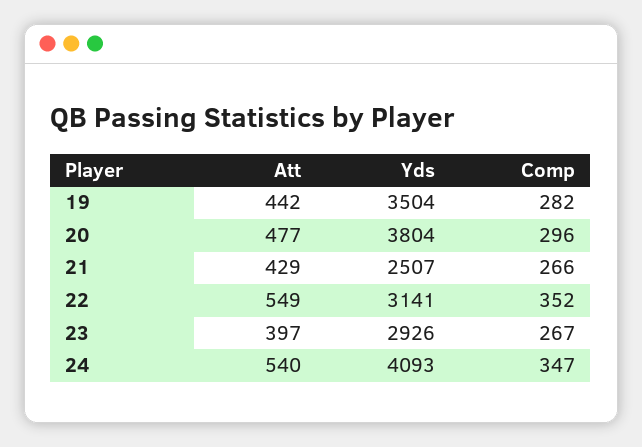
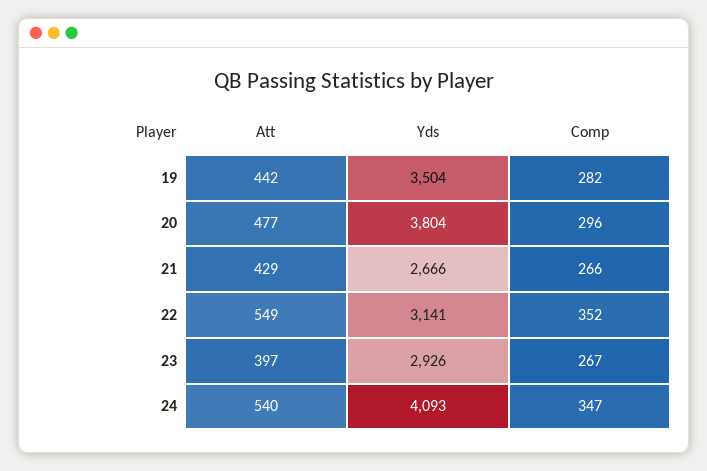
Yds, 21: 2507 -> 2666

